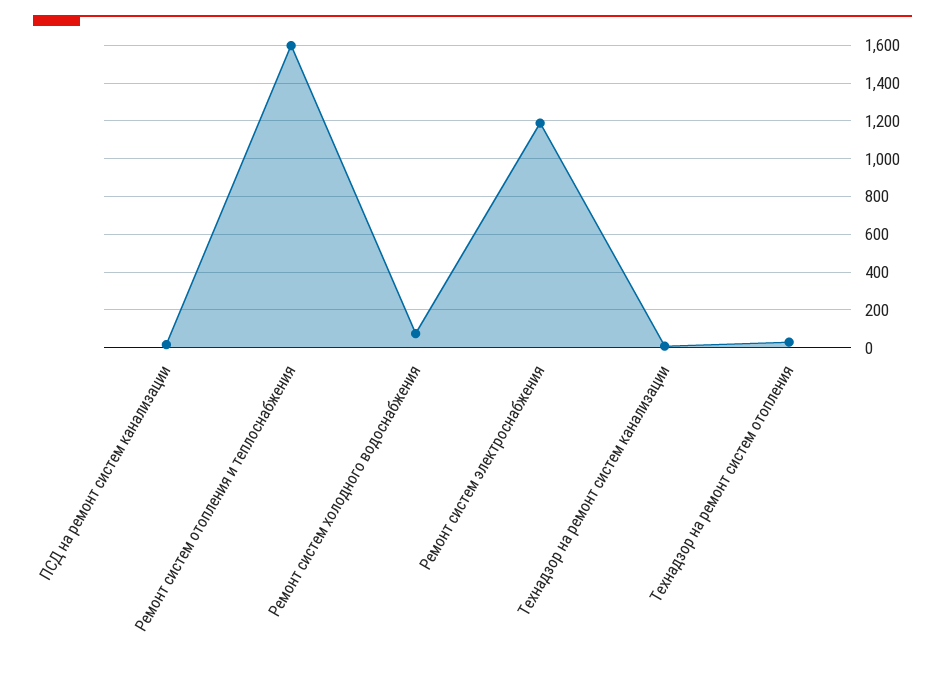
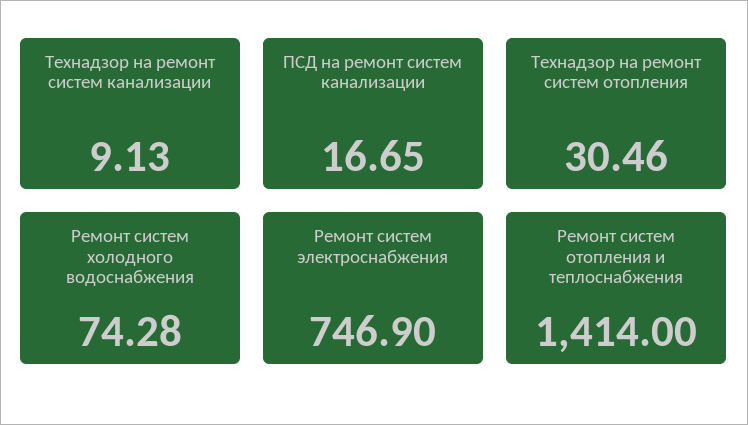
Ремонт систем отопления и теплоснабжения: 1600 -> 1414
Ремонт систем электроснабжения: 1200 -> 746.9

